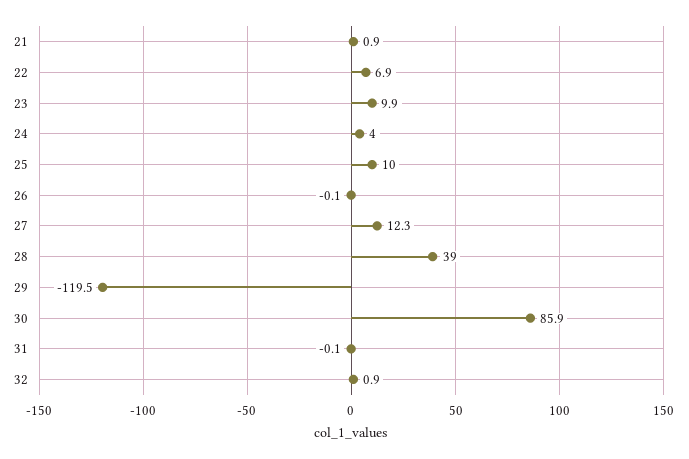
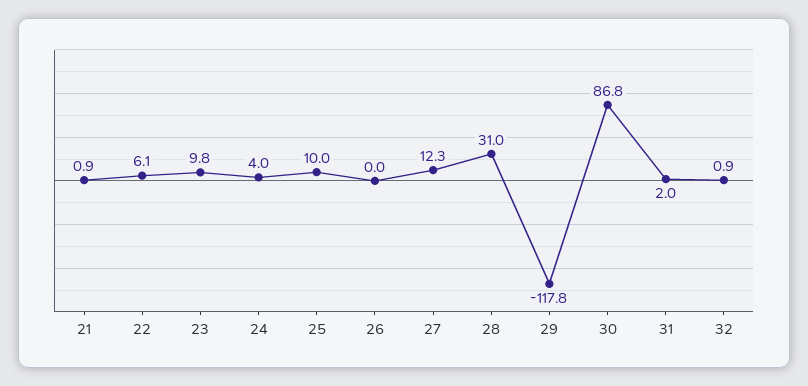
22: 6.9 -> 6.1
23: 9.9 -> 9.8
26: -0.1 -> 0
28: 39 -> 31
29: -119.5 -> -117.8
30: 85.9 -> 86.8
31: -0.1 -> 2

